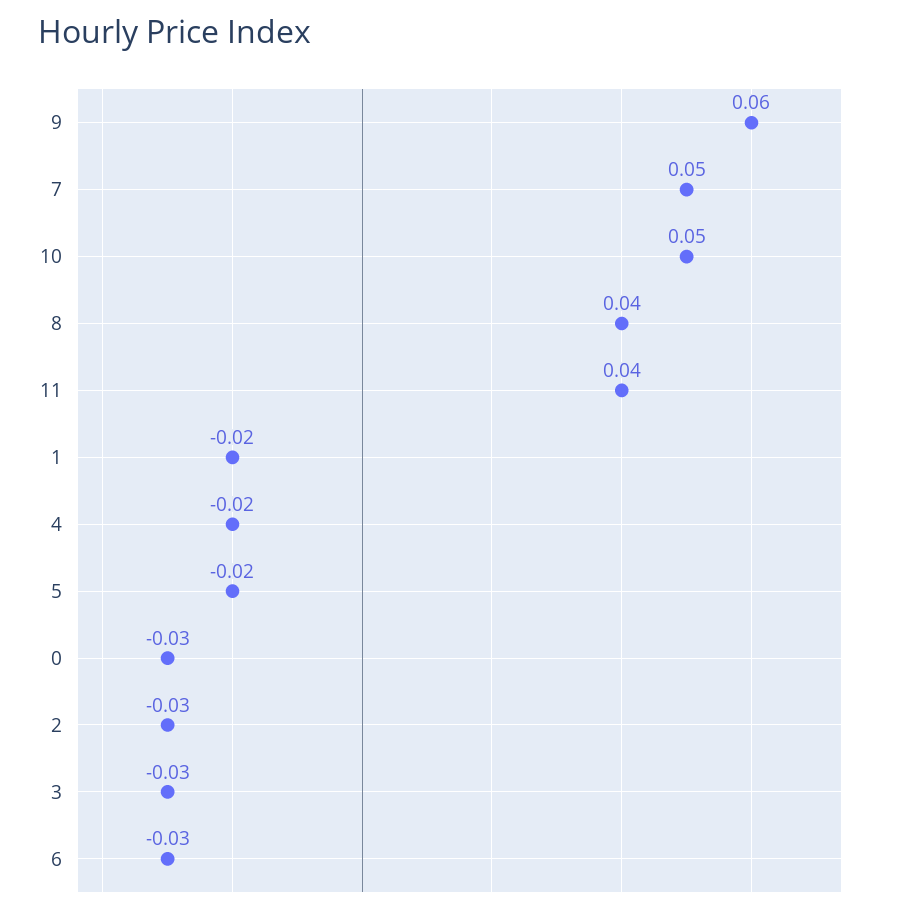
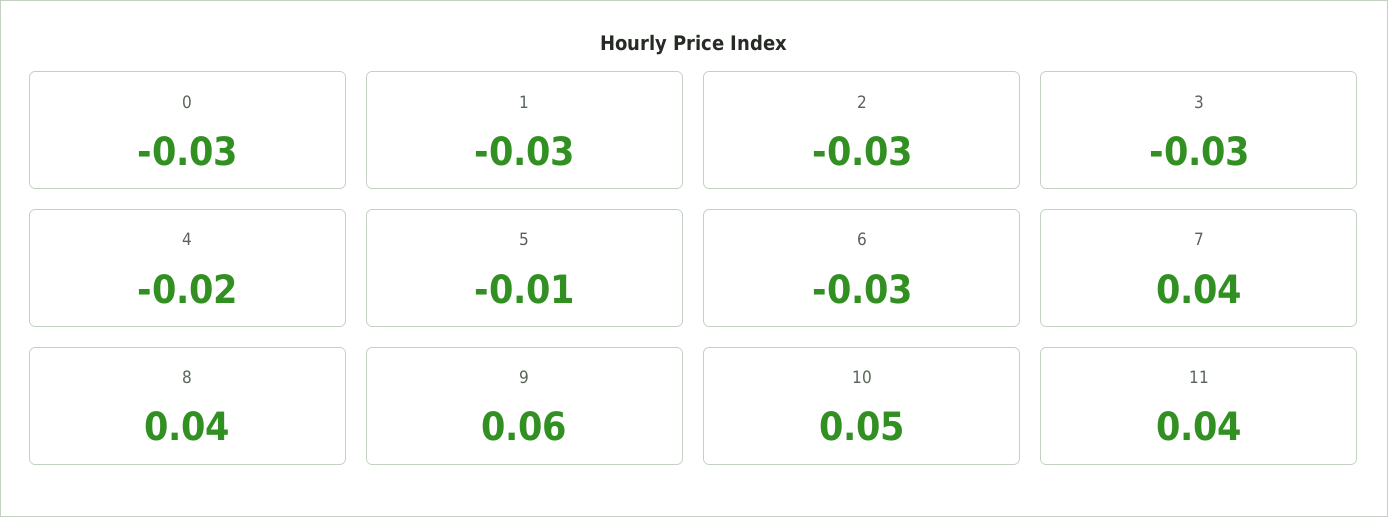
7: 0.05 -> 0.04
1: -0.02 -> -0.03
5: -0.02 -> -0.01

